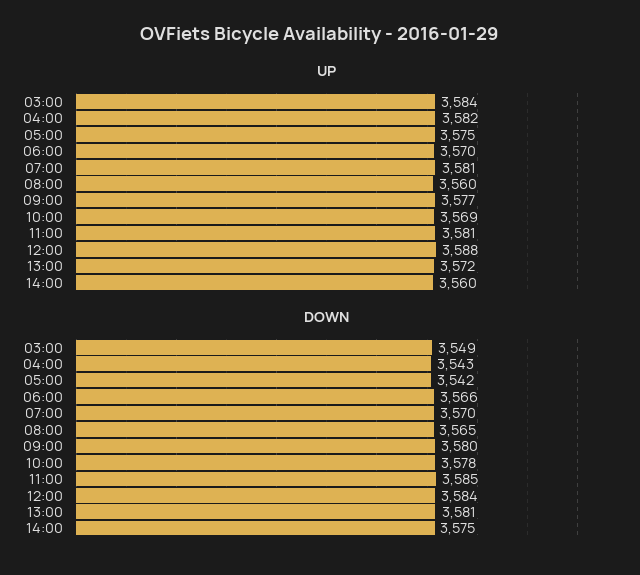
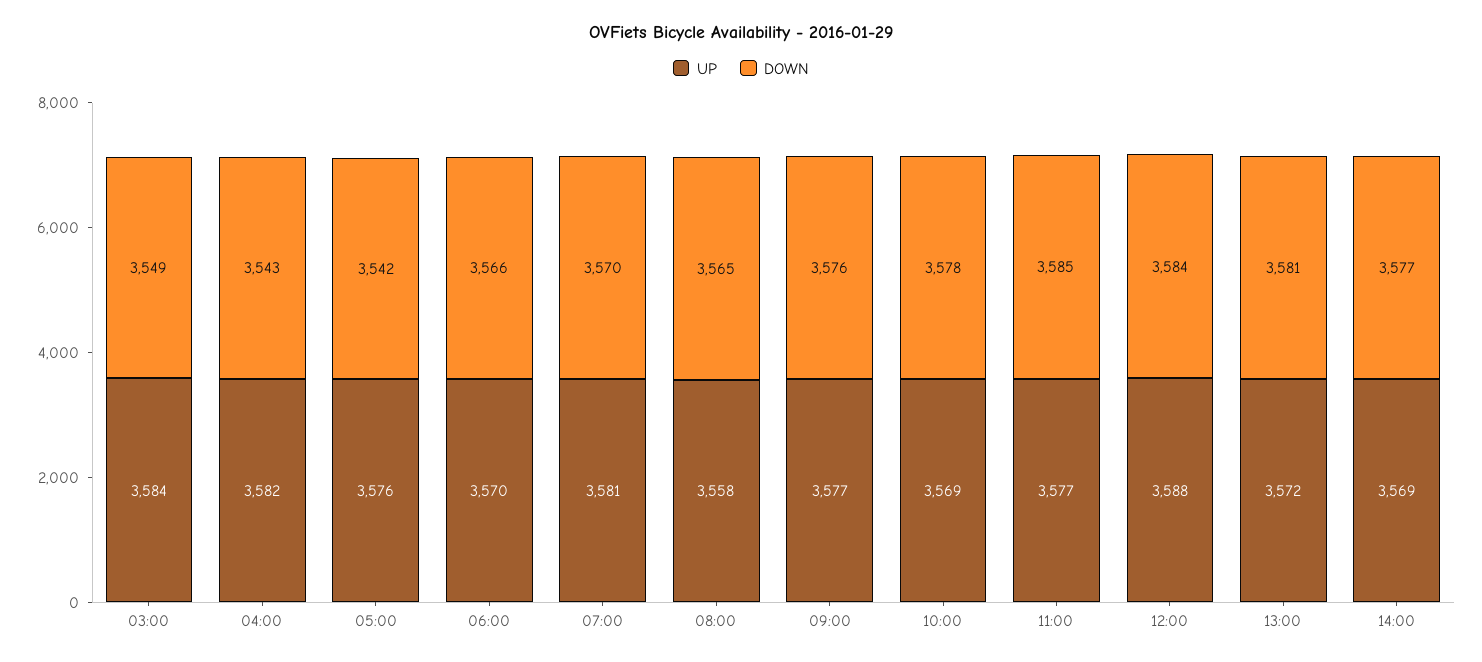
UP, 05:00: 3575 -> 3576
UP, 08:00: 3560 -> 3558
UP, 11:00: 3581 -> 3577
UP, 14:00: 3560 -> 3569
DOWN, 09:00: 3580 -> 3576
DOWN, 14:00: 3575 -> 3577

